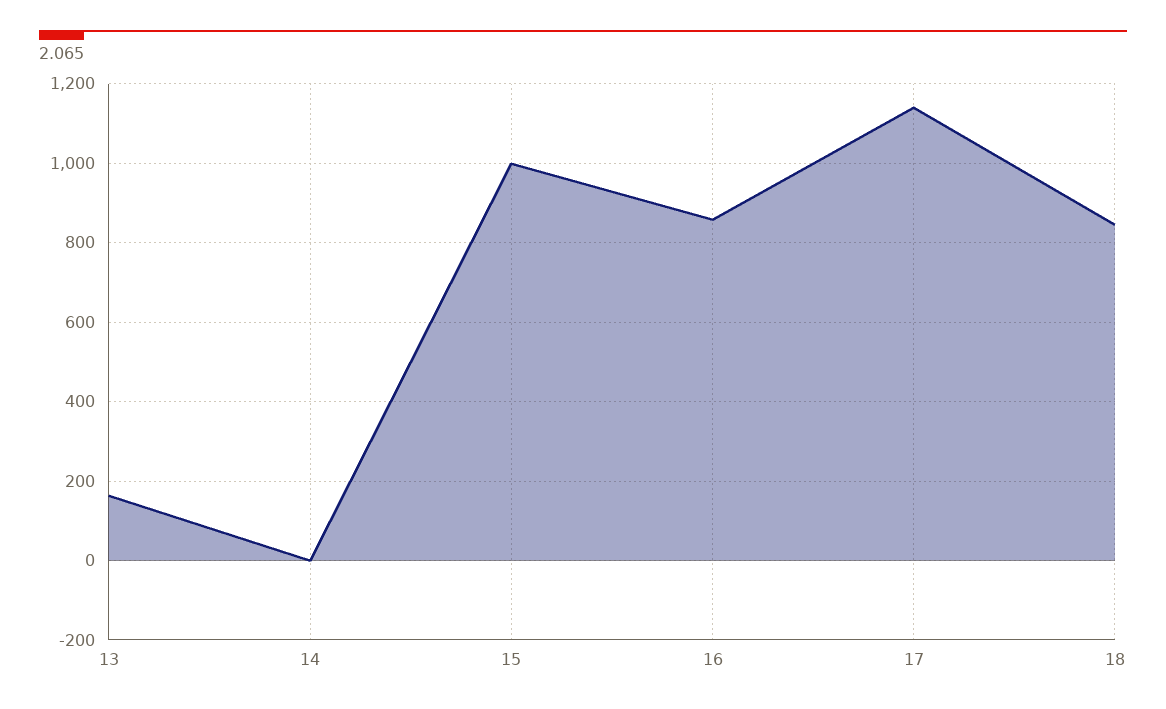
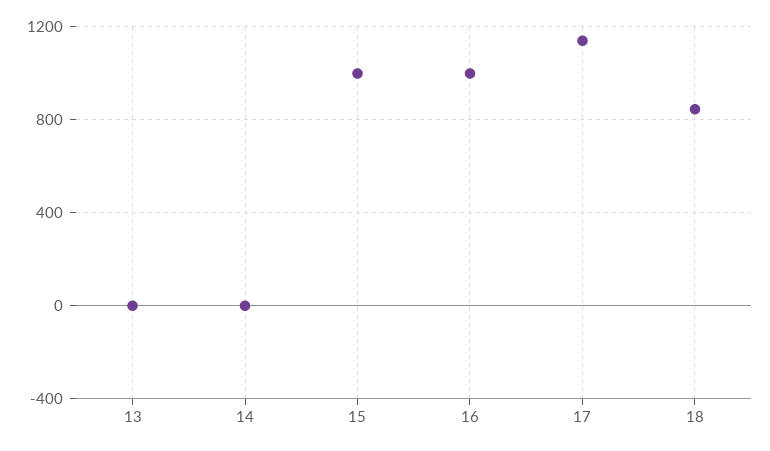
13: 160 -> 0
16: 860 -> 1000

